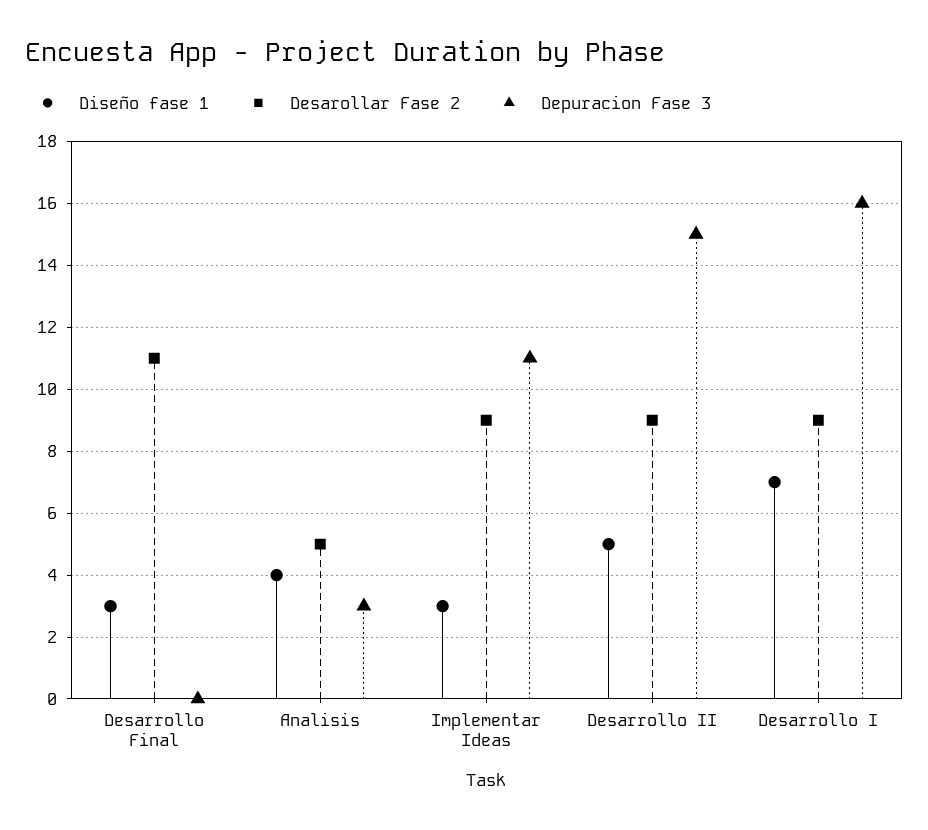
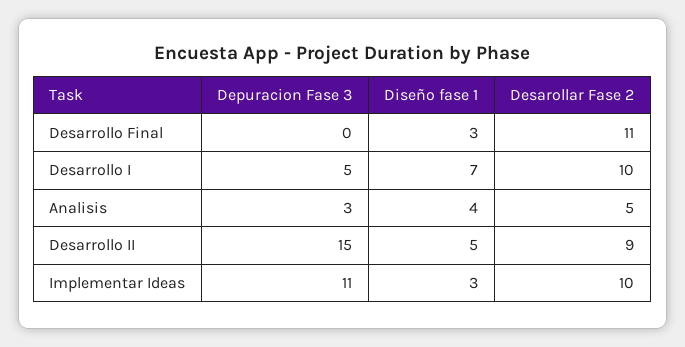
Desarollar Fase 2, Implementar Ideas: 9 -> 10
Desarollar Fase 2, Desarrollo I: 9 -> 10
Depuracion Fase 3, Desarrollo I: 16 -> 5

